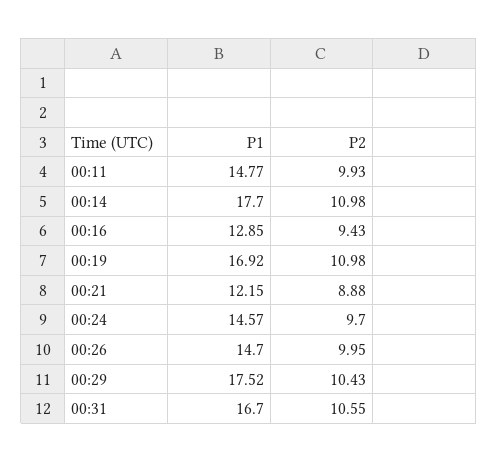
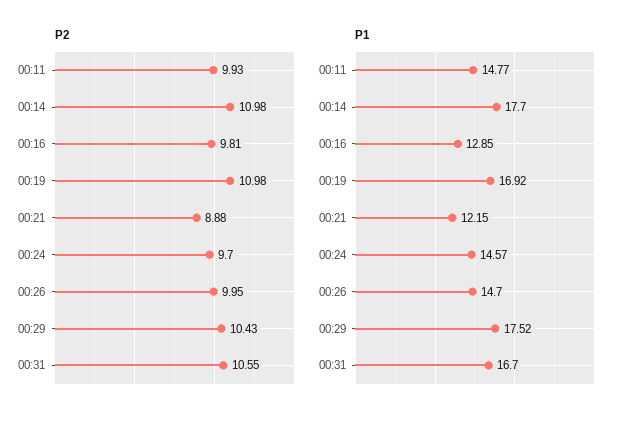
P2, 00:16: 9.43 -> 9.81

